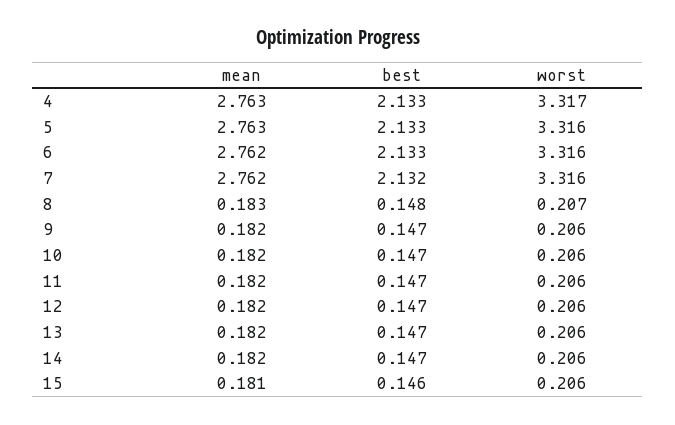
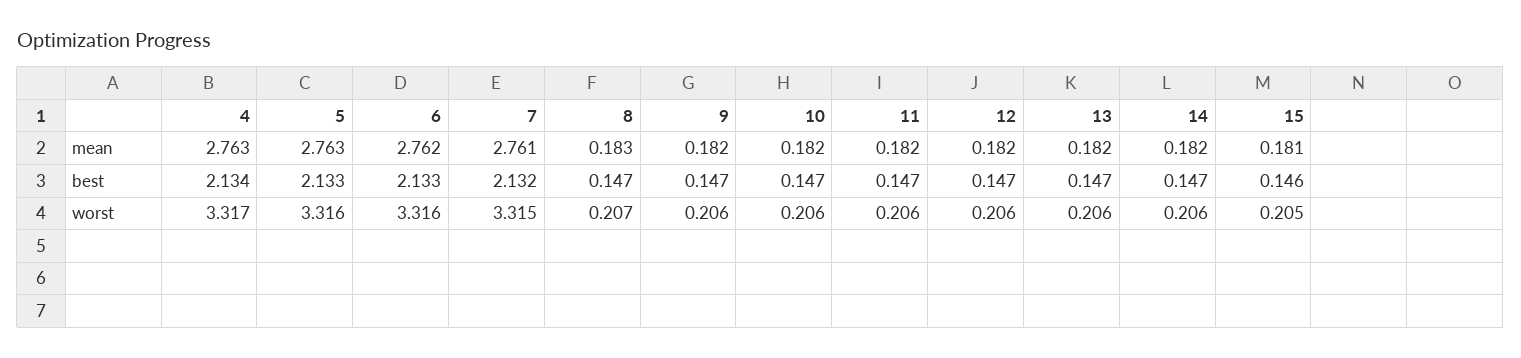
best, 4: 2.133 -> 2.134
mean, 7: 2.762 -> 2.761
worst, 7: 3.316 -> 3.315
best, 8: 0.148 -> 0.147
worst, 15: 0.206 -> 0.205

